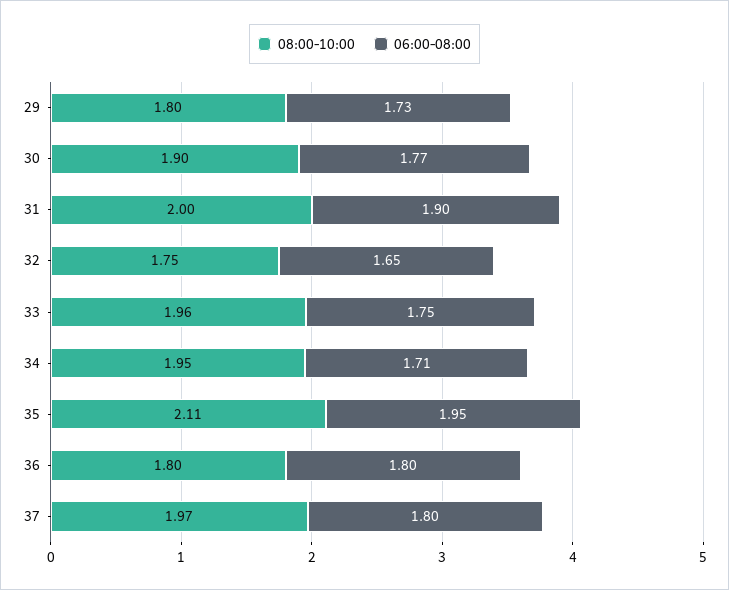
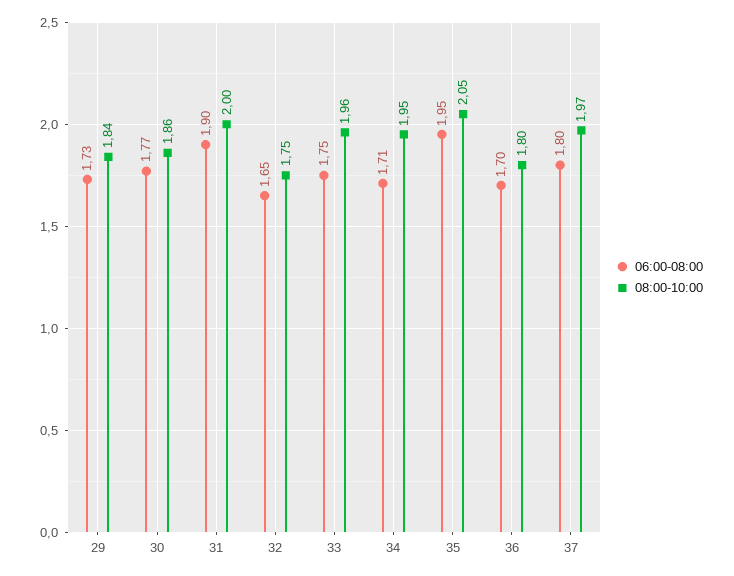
08:00-10:00, 29: 1.8 -> 1.84
08:00-10:00, 30: 1.9 -> 1.86
08:00-10:00, 35: 2.11 -> 2.05
06:00-08:00, 36: 1.8 -> 1.7

